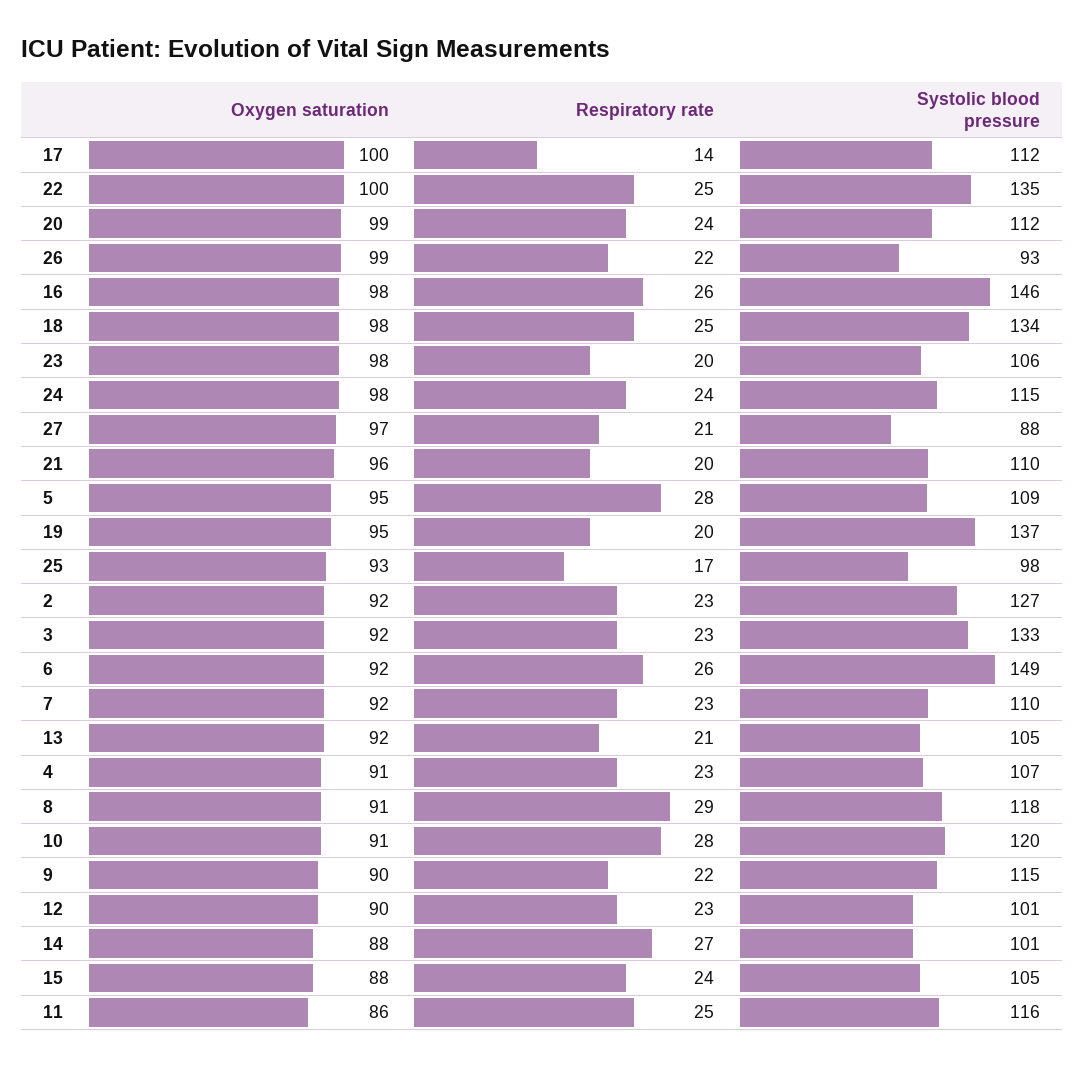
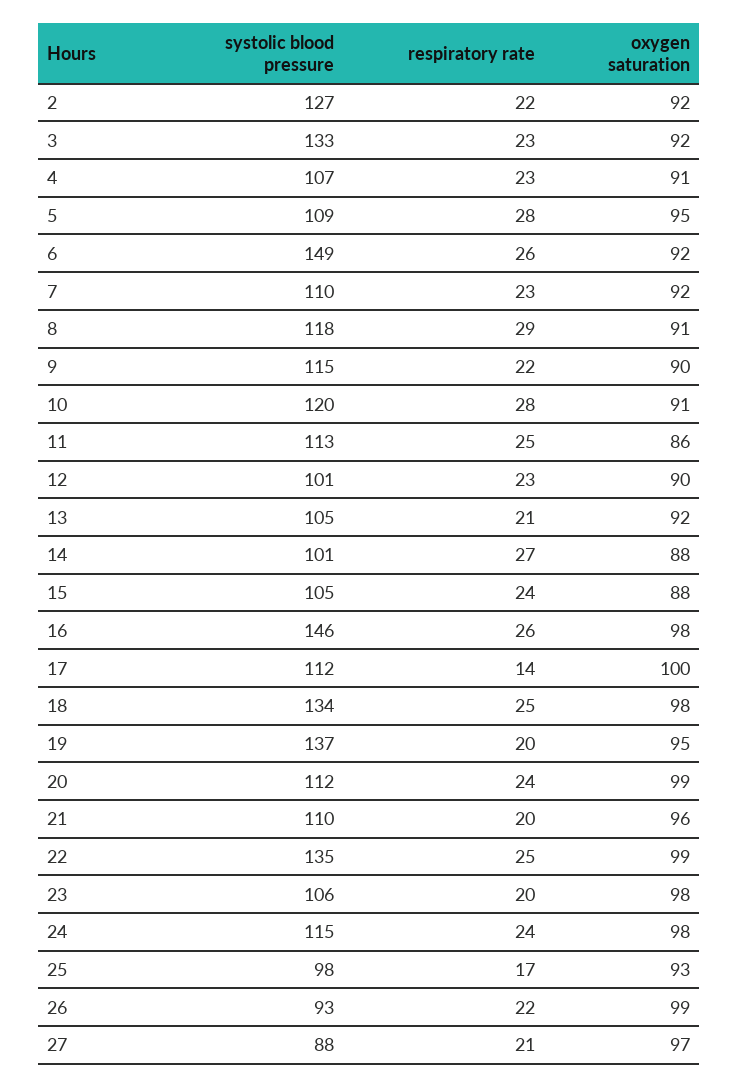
Oxygen saturation, 22: 100 -> 99
Respiratory rate, 2: 23 -> 22
Systolic blood pressure, 11: 116 -> 113

